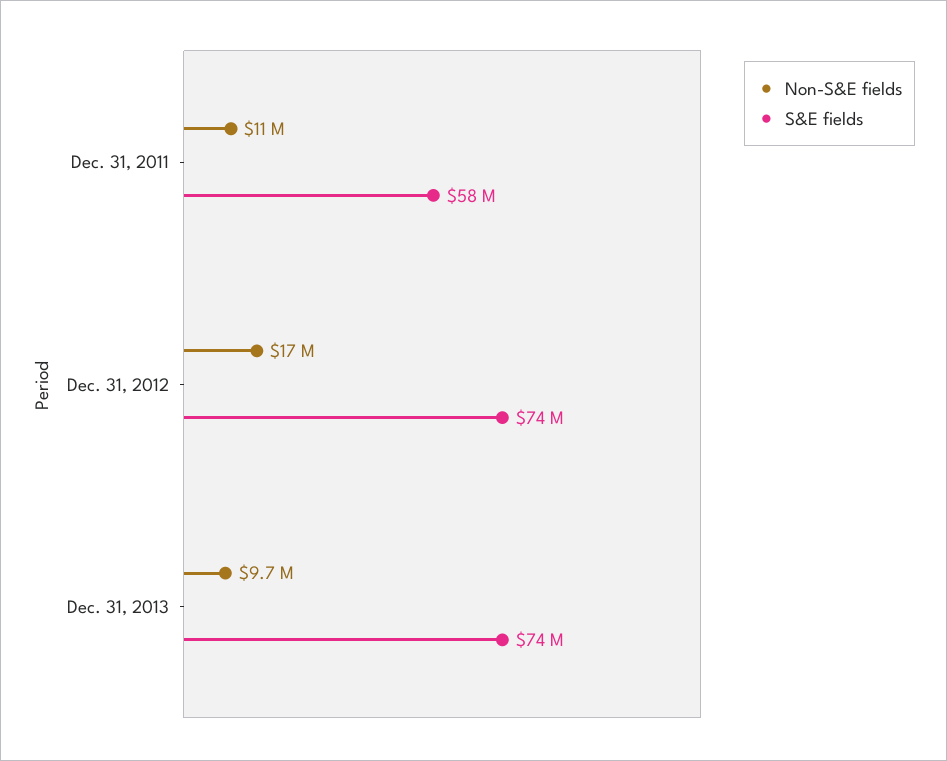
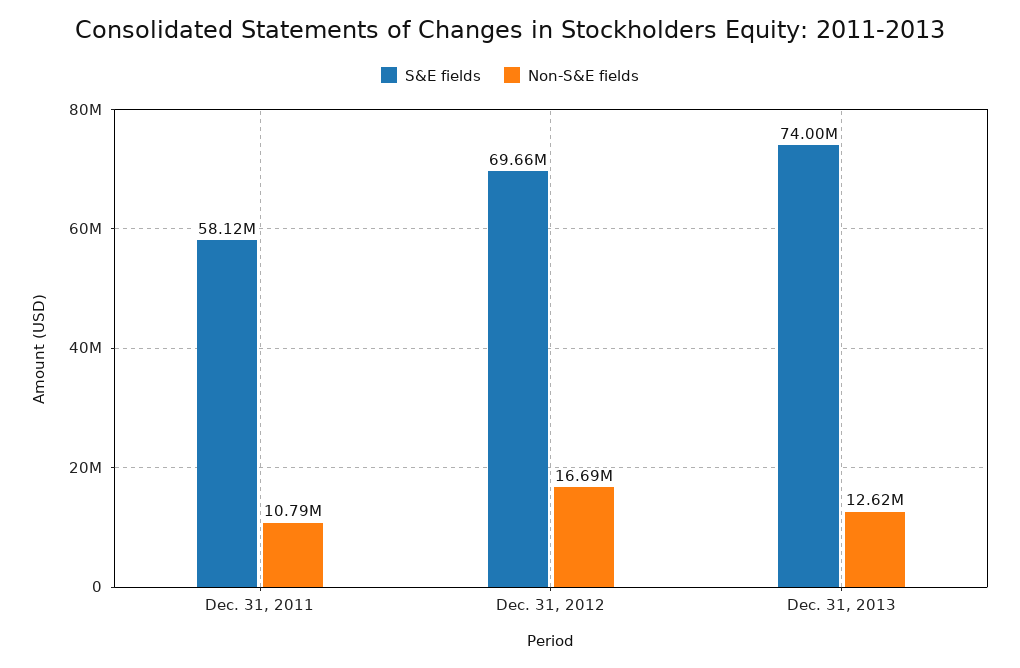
S&E fields, Dec. 31, 2012: 74000000 -> 69660000
Non-S&E fields, Dec. 31, 2013: 9700000 -> 12620000

